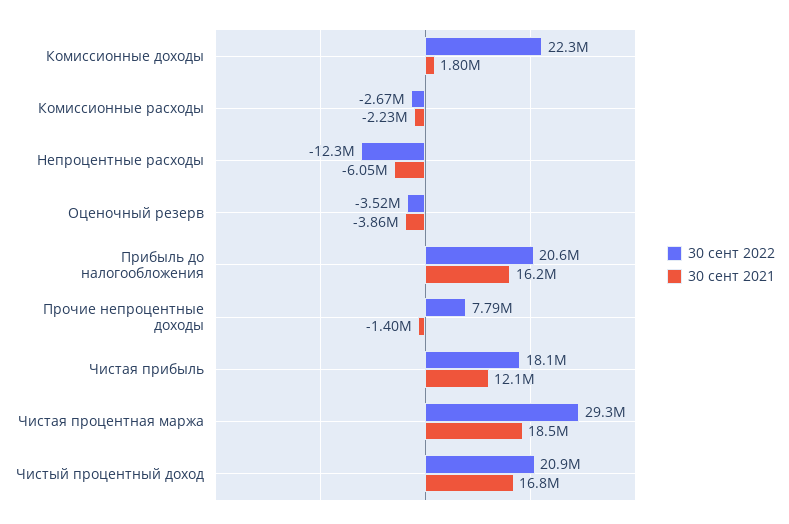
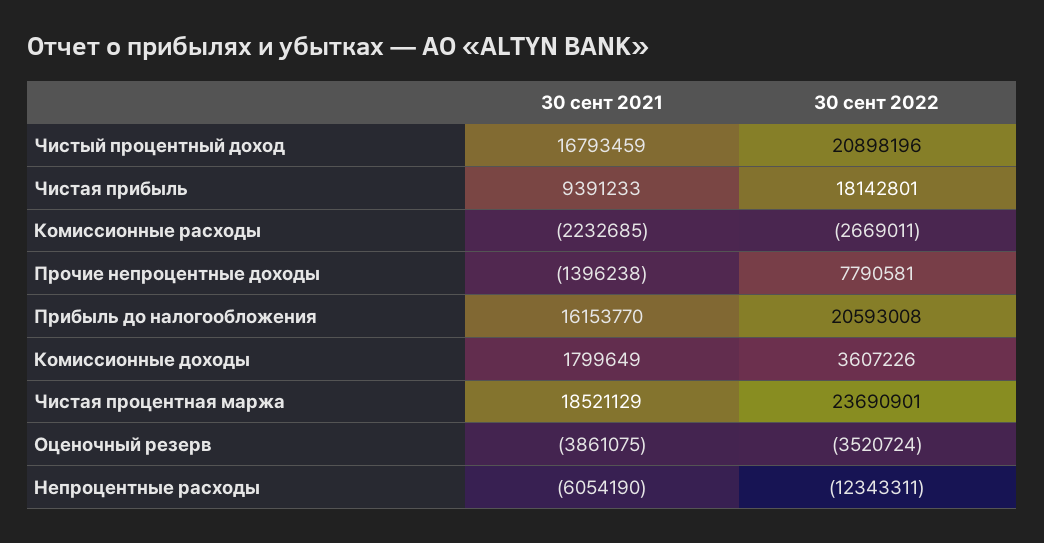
30 сент 2022, Комиссионные доходы: 22300000 -> 3607226
30 сент 2021, Чистая прибыль: 12100000 -> 9391233
30 сент 2022, Чистая процентная маржа: 29300000 -> 23690901

